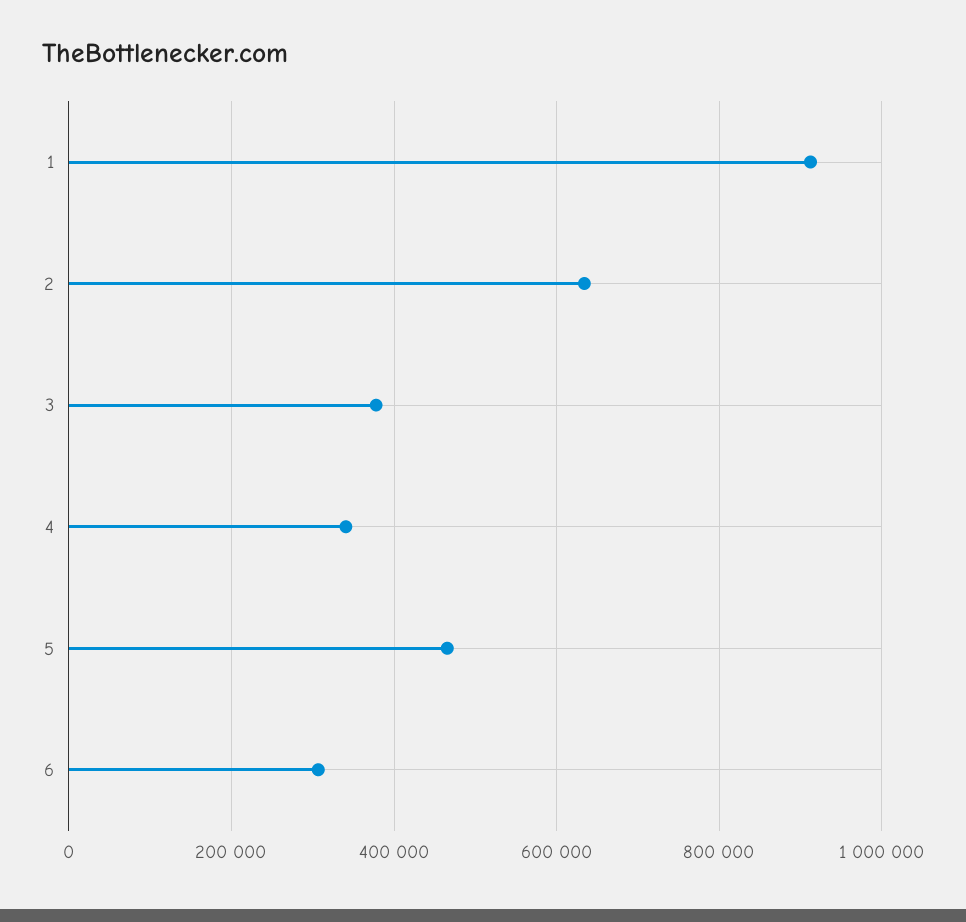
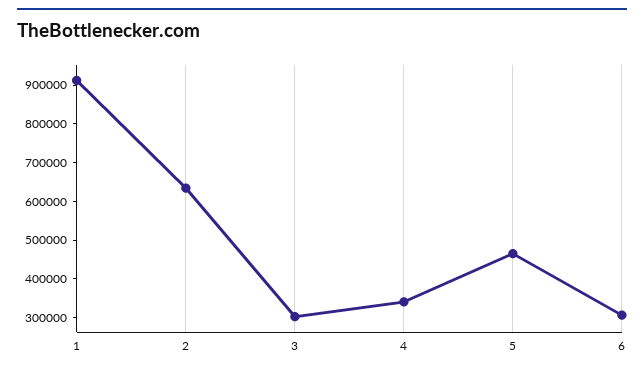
3: 380000 -> 300000

